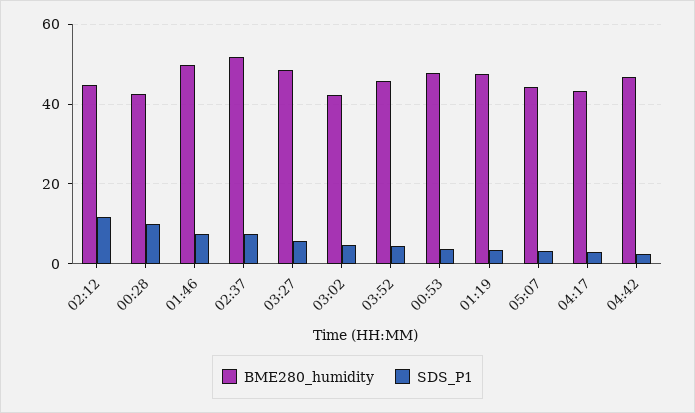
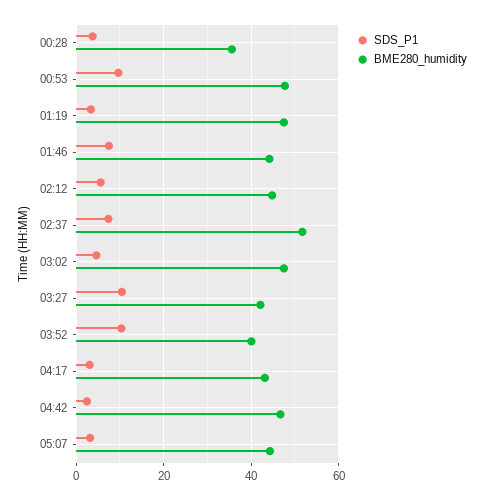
SDS_P1, 02:12: 12 -> 6
BME280_humidity, 00:28: 42 -> 36
SDS_P1, 00:28: 10 -> 4
BME280_humidity, 01:46: 50 -> 44
BME280_humidity, 03:27: 48 -> 42
SDS_P1, 03:27: 6 -> 10
BME280_humidity, 03:02: 42 -> 48
BME280_humidity, 03:52: 46 -> 40
SDS_P1, 03:52: 4 -> 10
SDS_P1, 00:53: 4 -> 10

